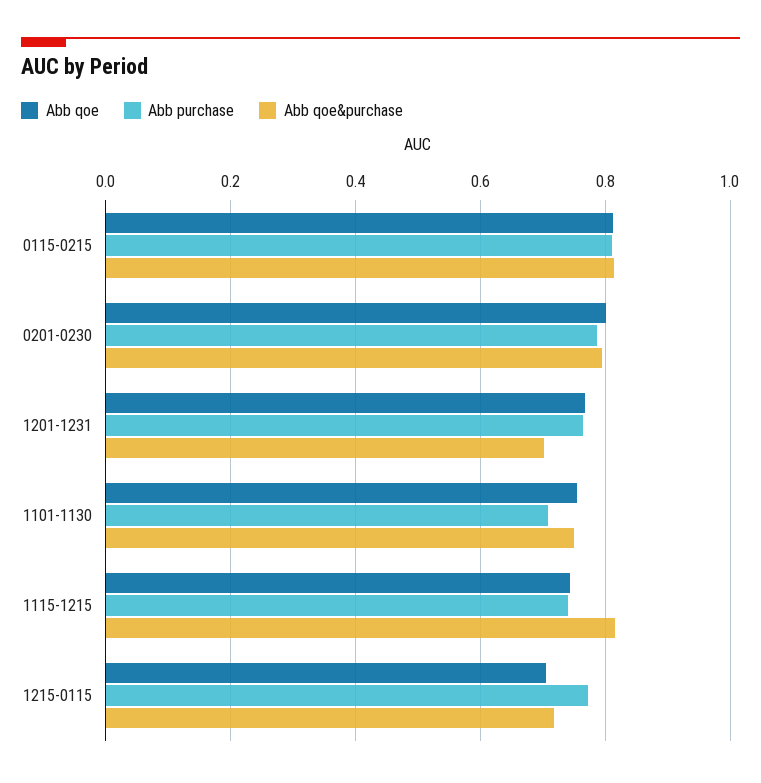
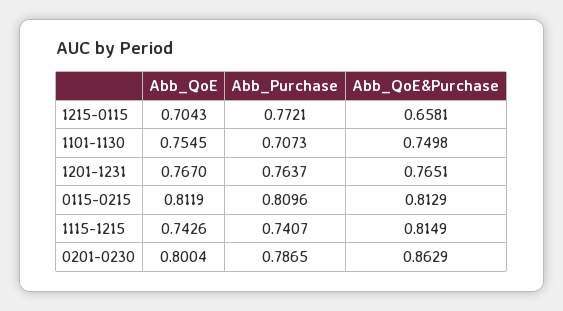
Abb qoe&purchase, 0201-0230: 0.8 -> 0.8629
Abb qoe&purchase, 1201-1231: 0.7 -> 0.7651
Abb qoe&purchase, 1215-0115: 0.72 -> 0.6581

